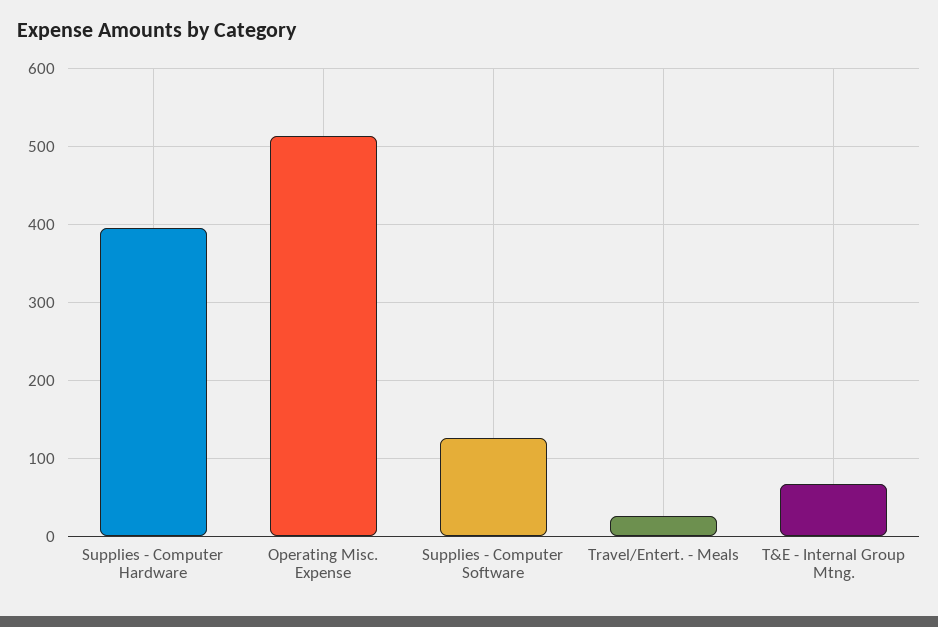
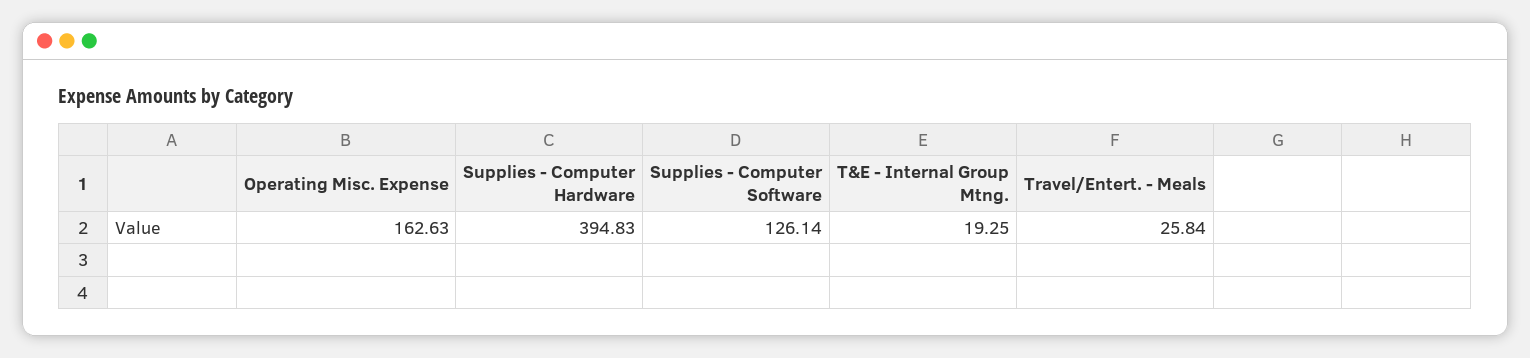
Operating Misc. Expense: 510 -> 162.63
T&E - Internal Group Mtng.: 70 -> 19.25

